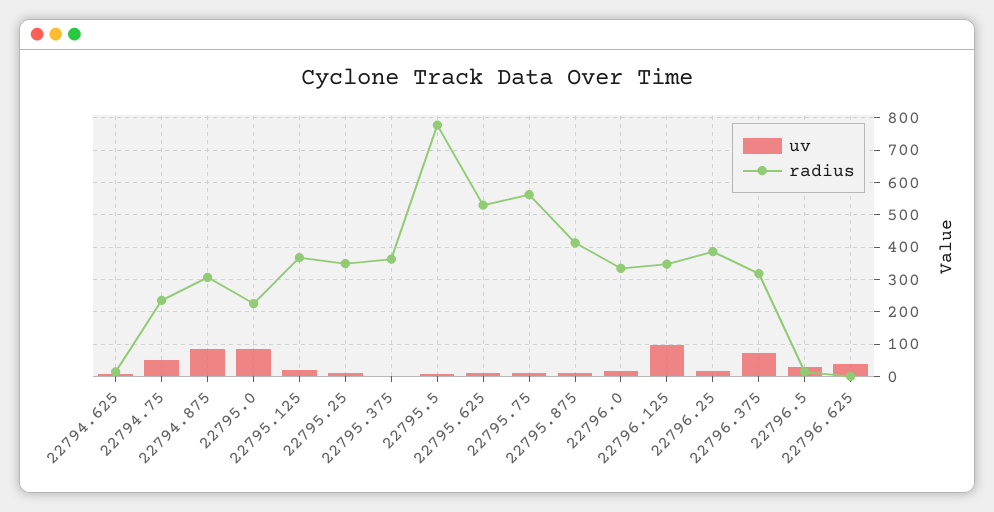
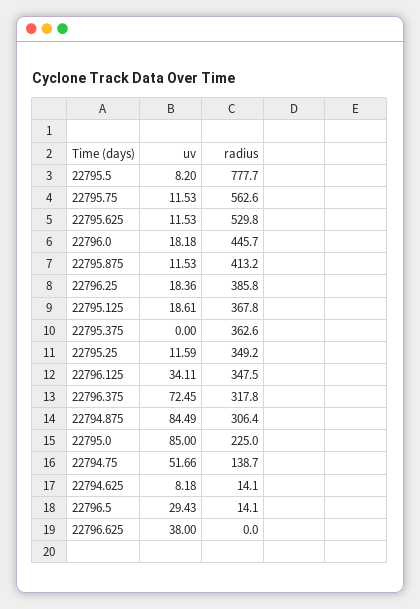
radius, 22794.75: 240 -> 138.7
radius, 22796.0: 340 -> 445.7
uv, 22796.125: 100 -> 34.11

